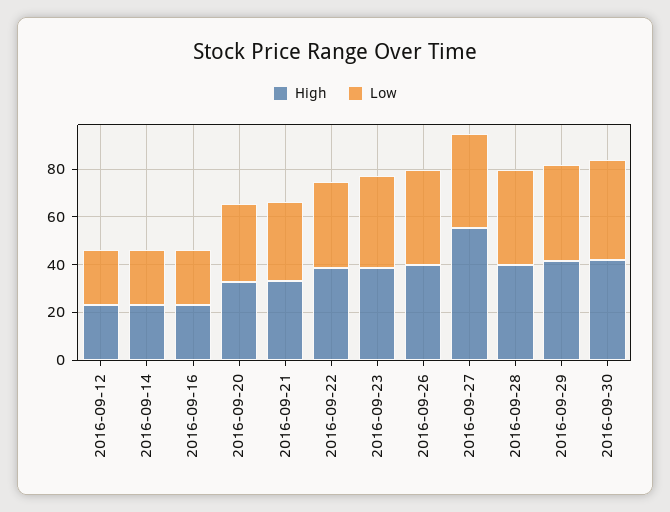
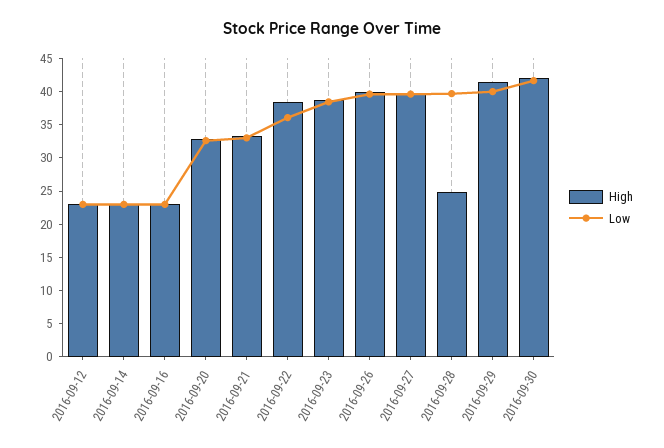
High, 2016-09-27: 55 -> 40
High, 2016-09-28: 40 -> 25

